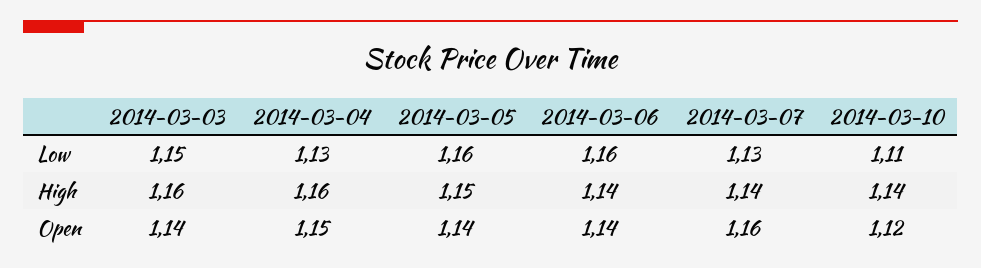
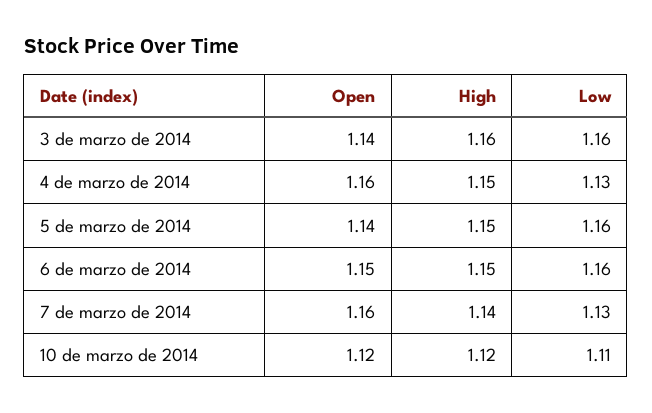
2014-03-03, Low: 1.15 -> 1.16
2014-03-04, High: 1.16 -> 1.15
2014-03-06, High: 1.14 -> 1.15
2014-03-10, High: 1.14 -> 1.12
2014-03-04, Open: 1.15 -> 1.16
2014-03-06, Open: 1.14 -> 1.15

